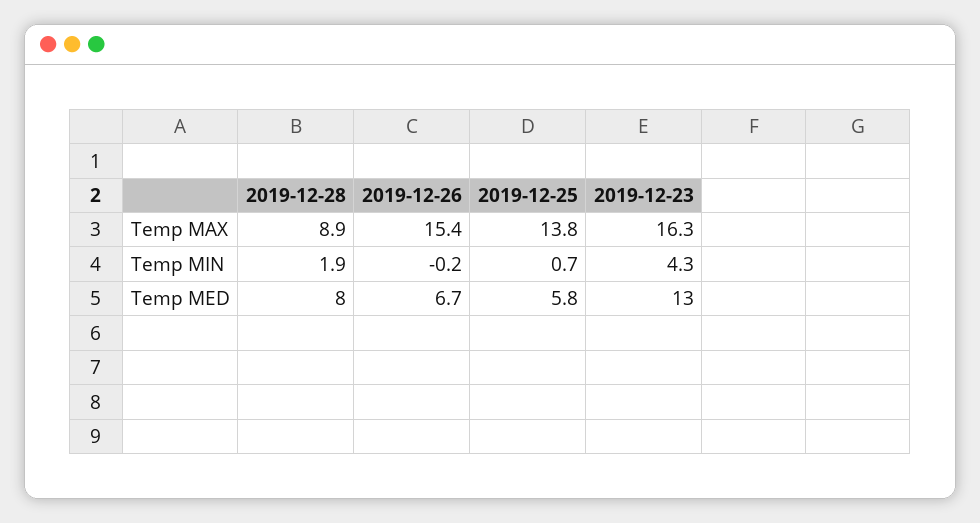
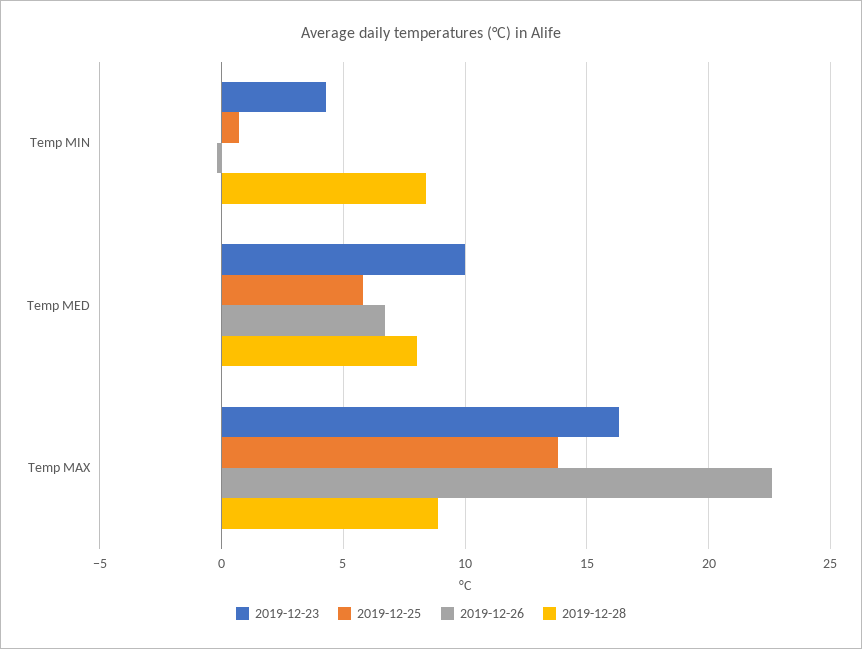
2019-12-26, Temp MAX: 15.4 -> 22.5
2019-12-28, Temp MIN: 1.9 -> 8.5
2019-12-23, Temp MED: 13 -> 10

